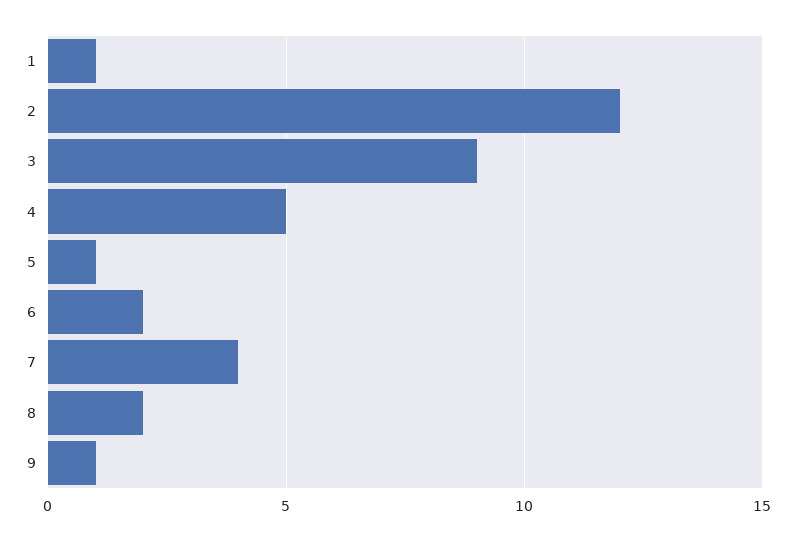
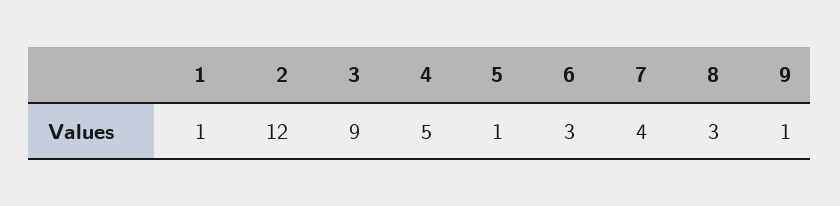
6: 2 -> 3
8: 2 -> 3

